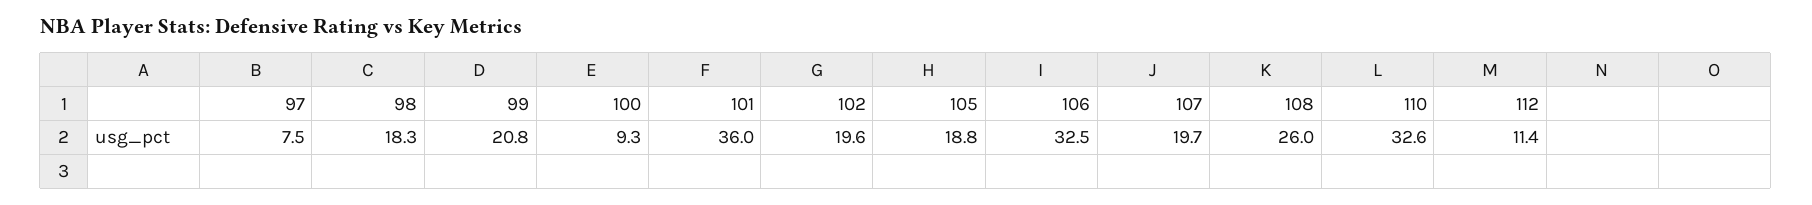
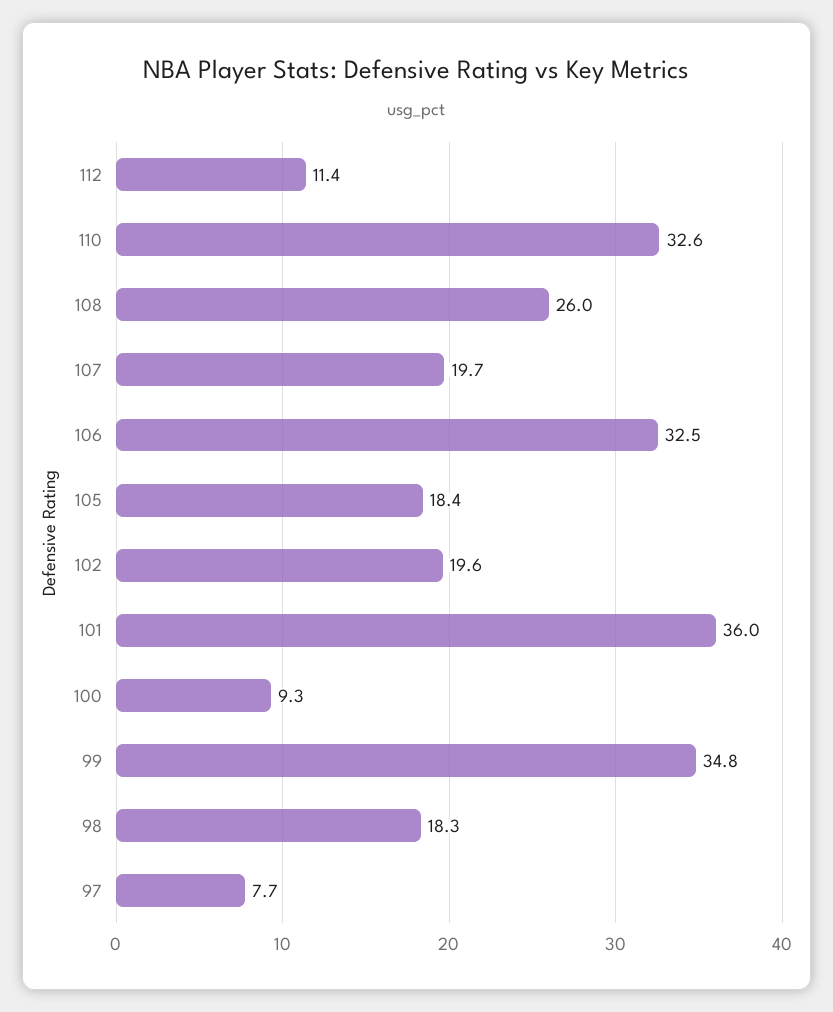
97: 7.5 -> 7.7
99: 20.8 -> 34.8
105: 18.8 -> 18.4

